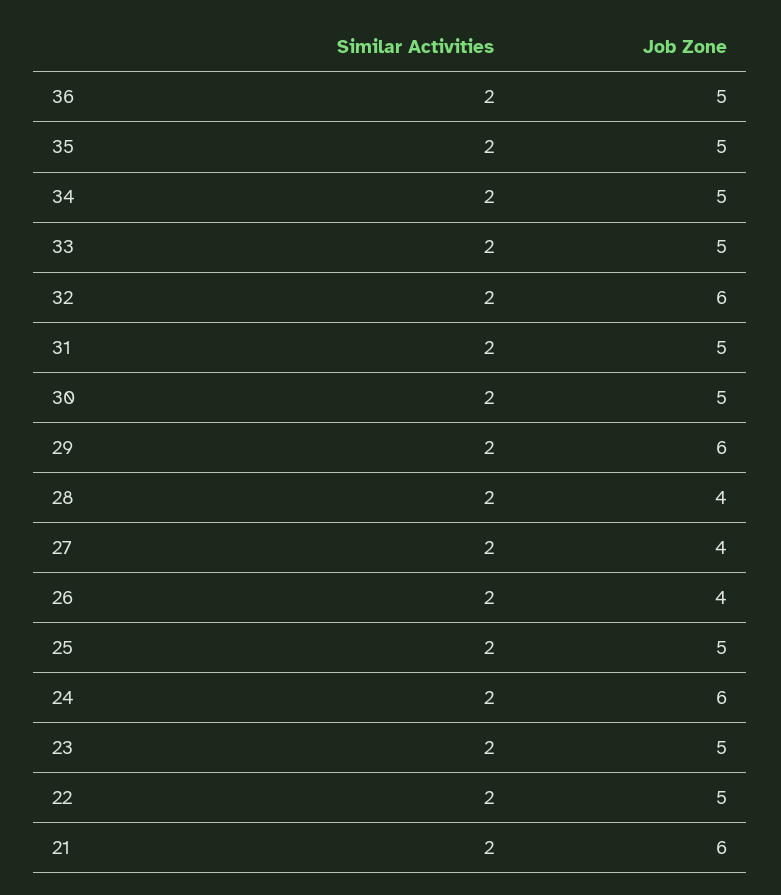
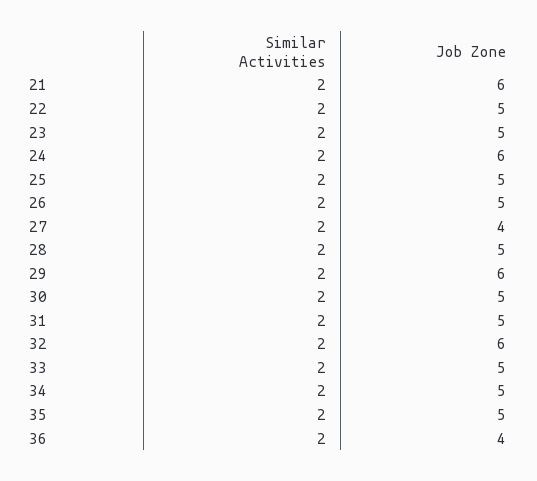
Job Zone, 36: 5 -> 4
Job Zone, 28: 4 -> 5
Job Zone, 26: 4 -> 5

